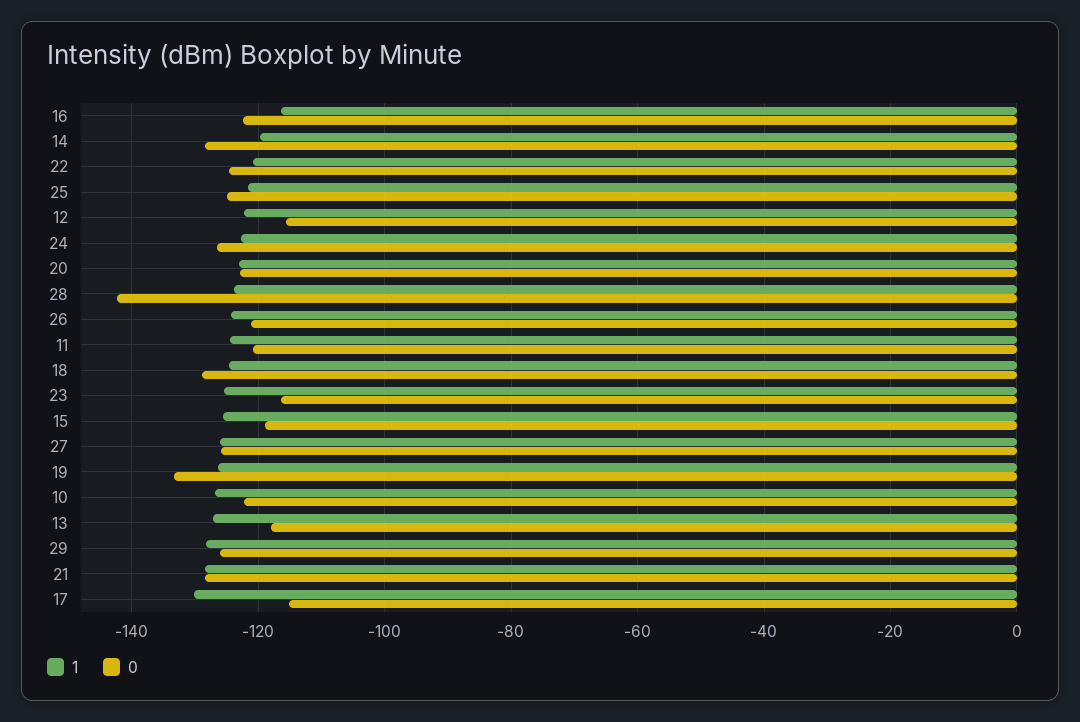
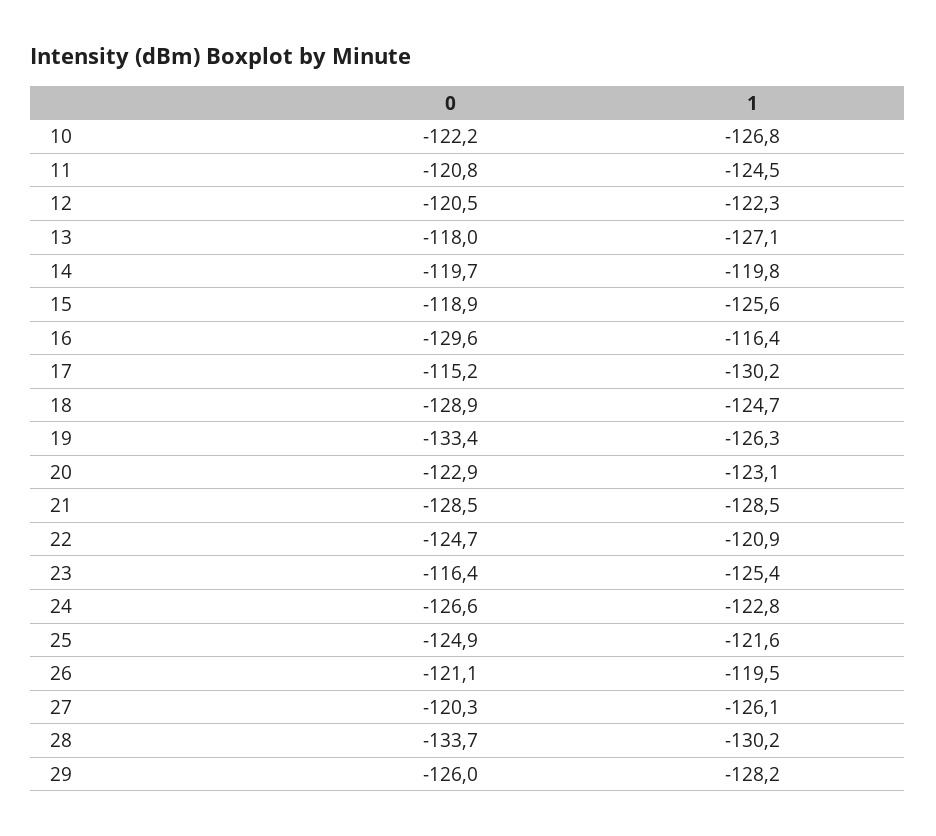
0, 16: -122 -> -129.6
0, 14: -128 -> -119.7
0, 12: -116 -> -120.5
1, 28: -124 -> -130.2
0, 28: -142 -> -133.7
1, 26: -124 -> -119.5
0, 27: -126 -> -120.3

